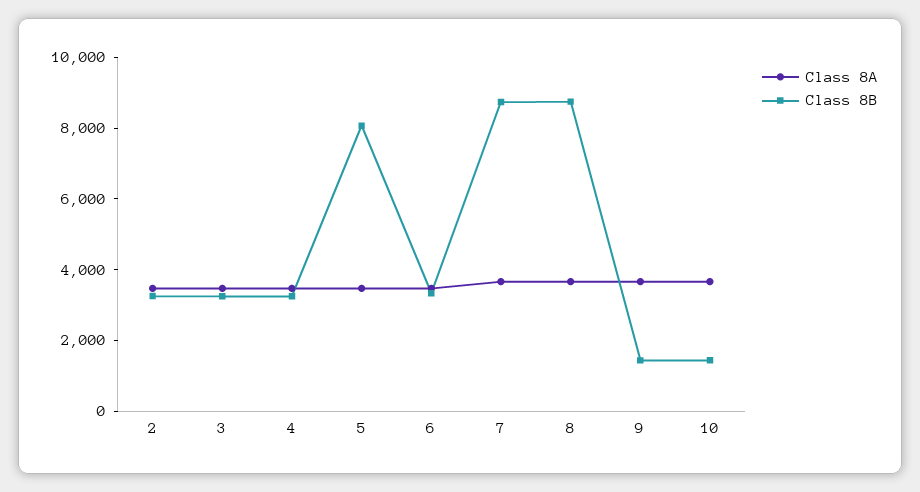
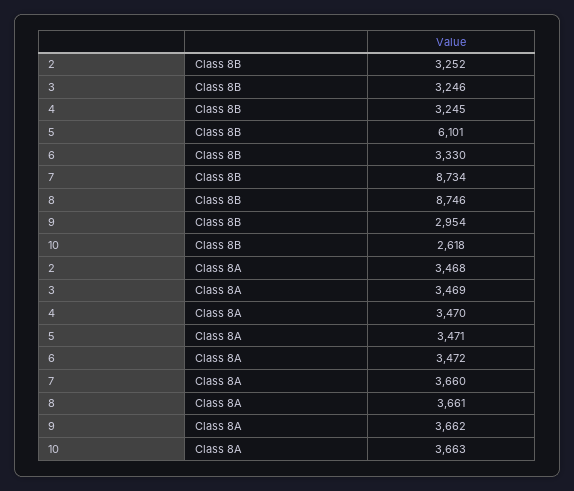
Class 8B, 5: 8000 -> 6101
Class 8B, 9: 1500 -> 2954
Class 8B, 10: 1500 -> 2618

